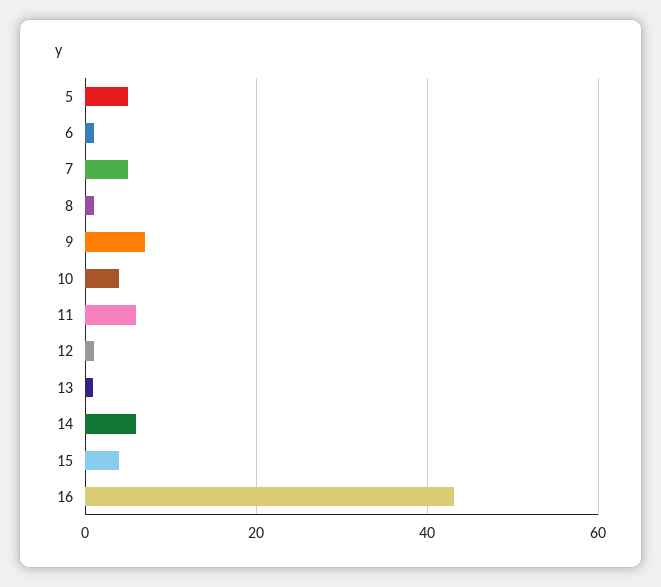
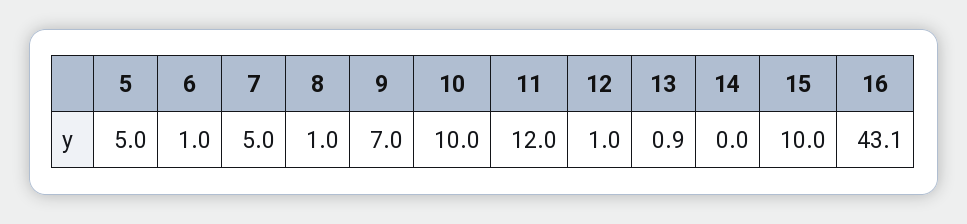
10: 4 -> 10
11: 6 -> 12
14: 6 -> 0
15: 4 -> 10

